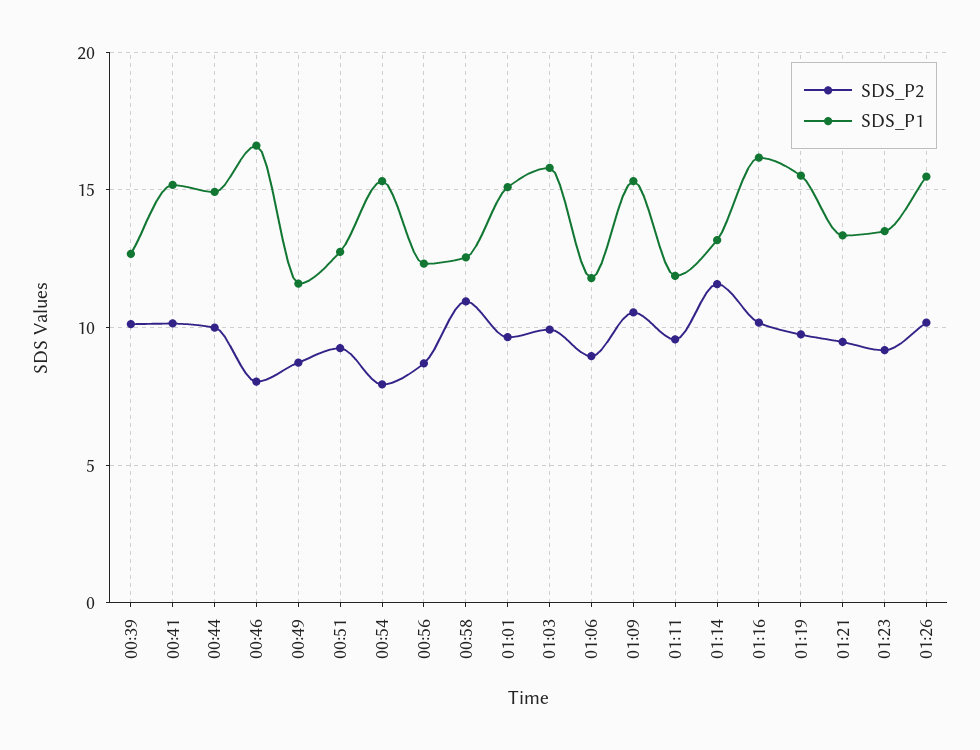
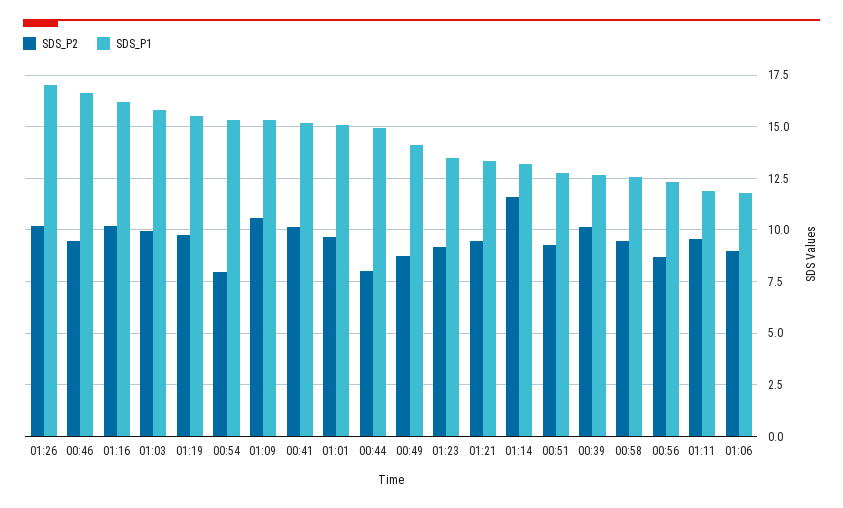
SDS_P2, 00:44: 10 -> 8
SDS_P2, 00:46: 8 -> 9.5
SDS_P1, 00:49: 11.5 -> 14
SDS_P2, 00:58: 11 -> 9.5
SDS_P1, 01:26: 15.5 -> 17

